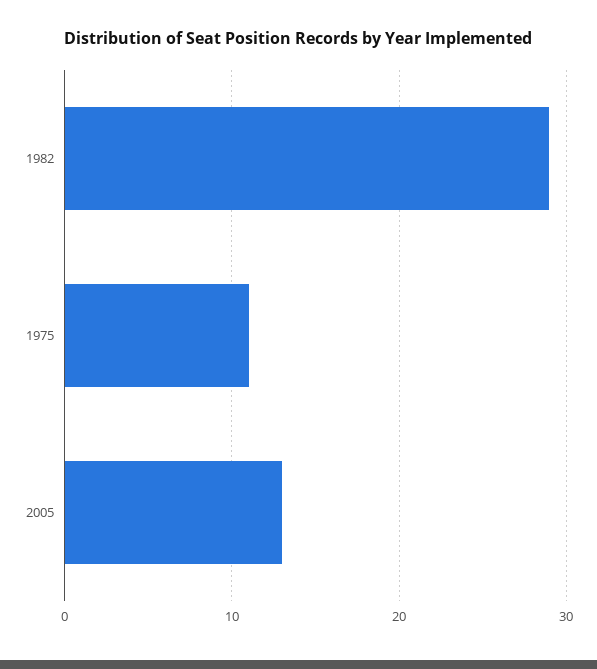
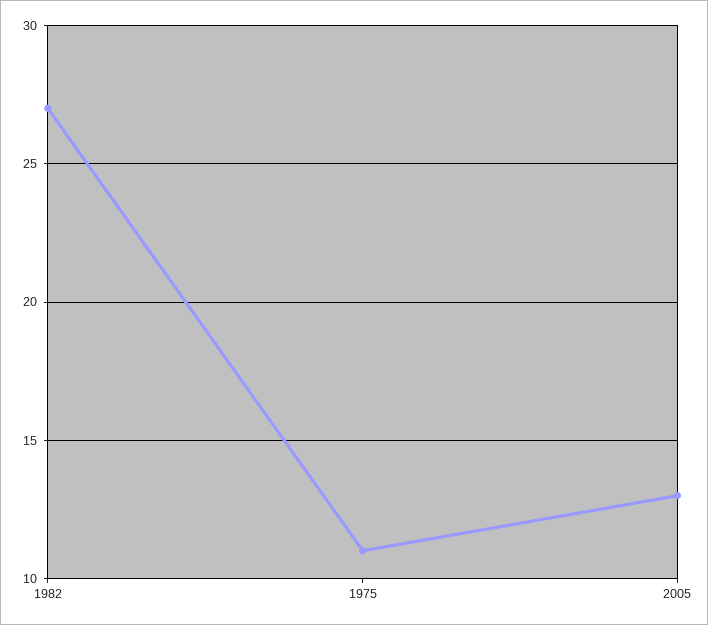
1982: 29 -> 27

